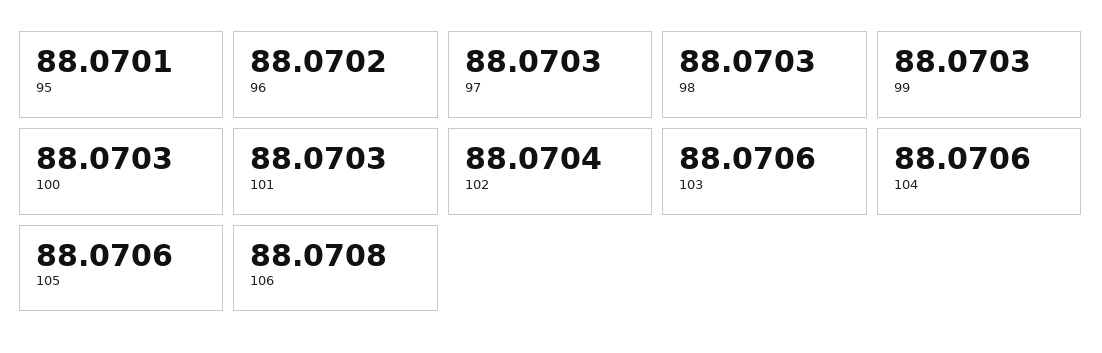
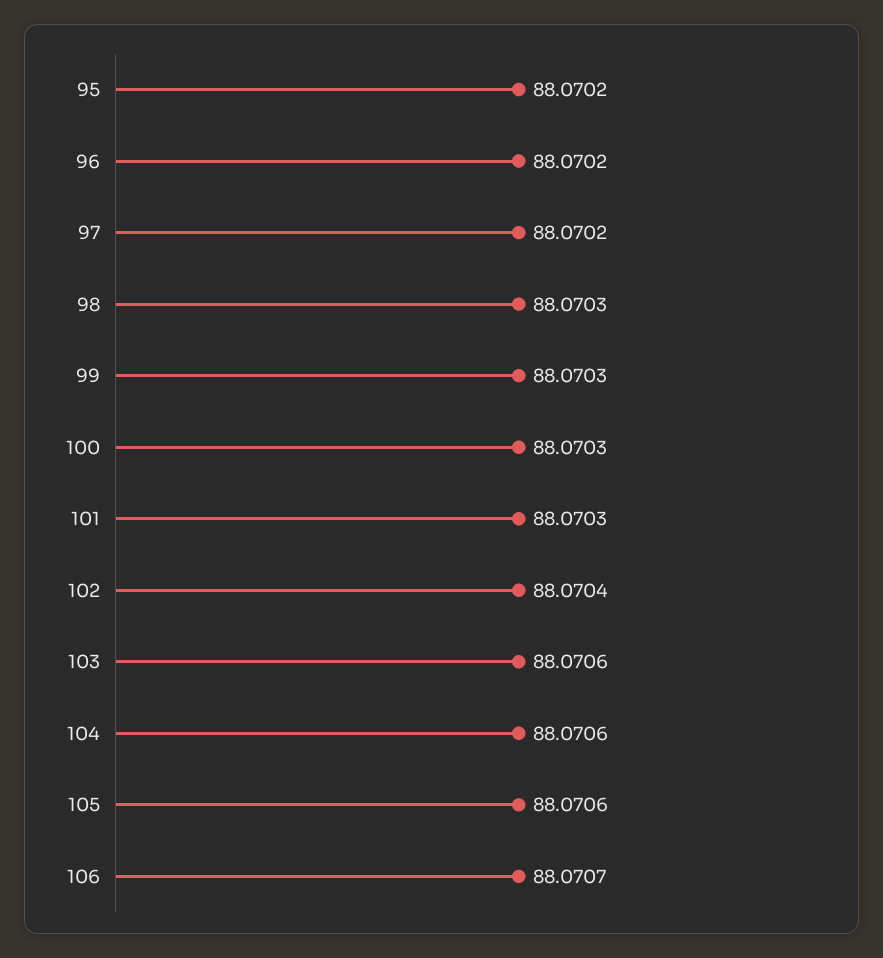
95: 88.0701 -> 88.0702
97: 88.0703 -> 88.0702
106: 88.0708 -> 88.0707

